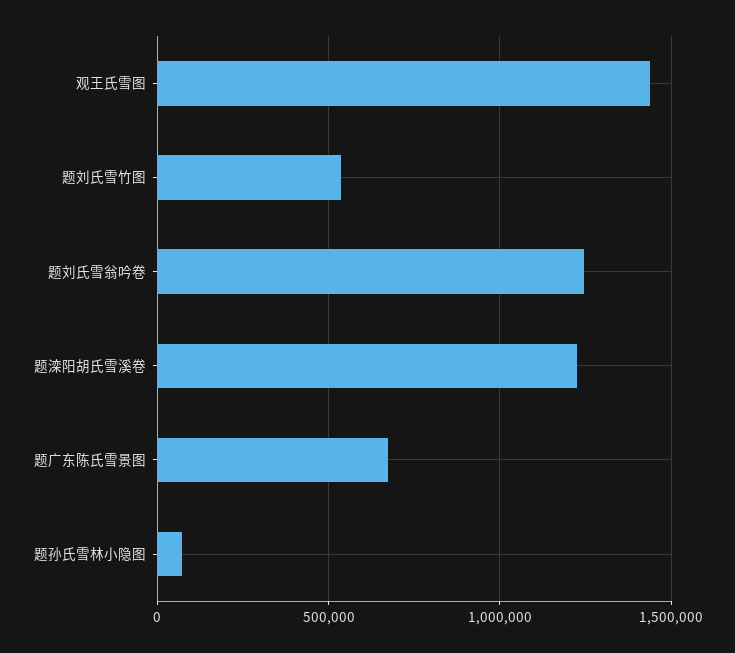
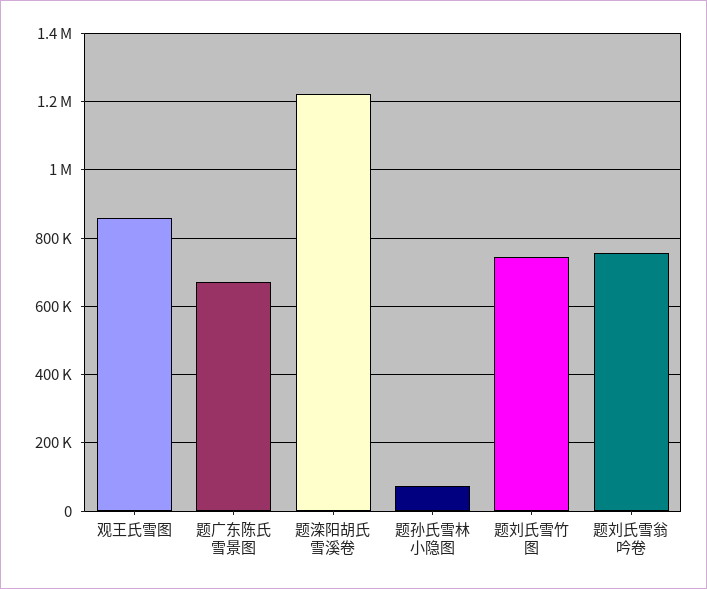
观王氏雪图: 1450000 -> 860000
题刘氏雪竹图: 550000 -> 740000
题刘氏雪翁吟卷: 1250000 -> 760000

